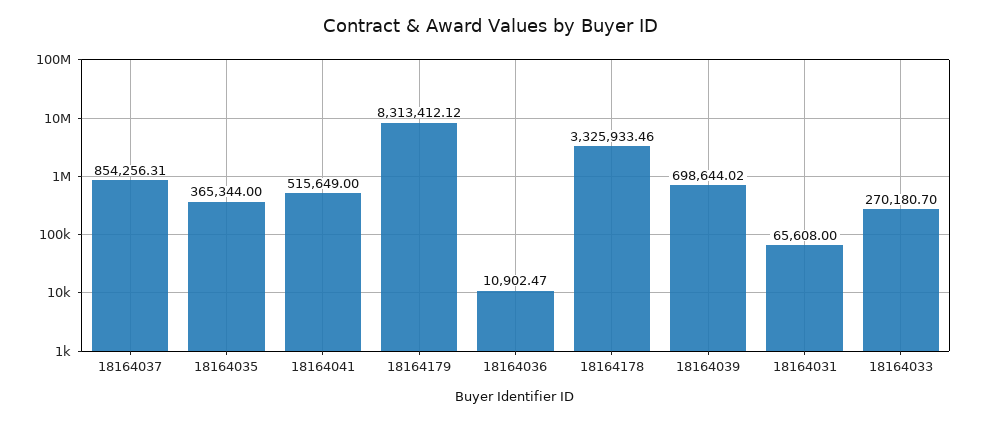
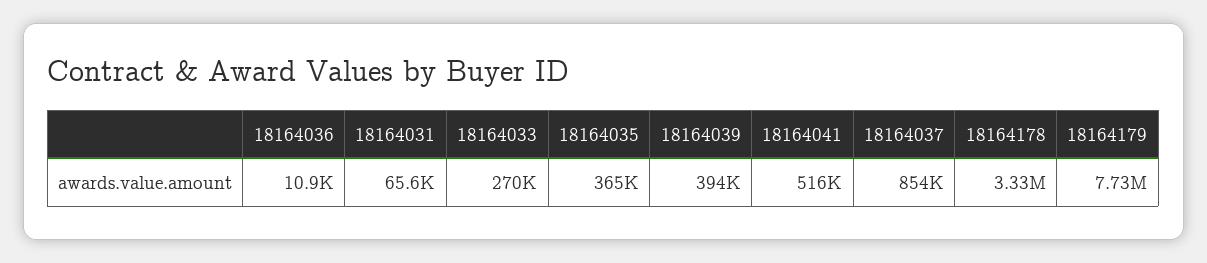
18164179: 8313412.12 -> 7730000
18164039: 698644.02 -> 394000

